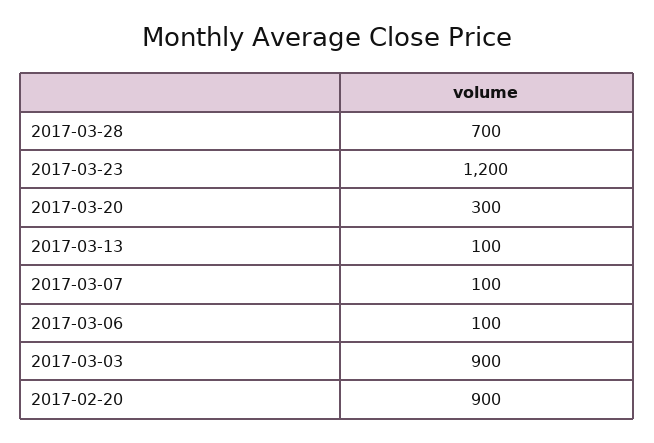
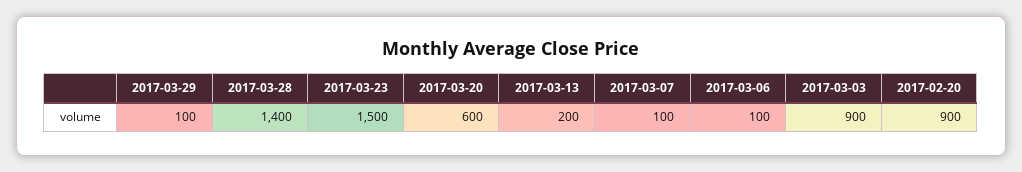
2017-03-28: 700 -> 1400
2017-03-23: 1200 -> 1500
2017-03-20: 300 -> 600
2017-03-13: 100 -> 200
2017-03-29: none -> 100

